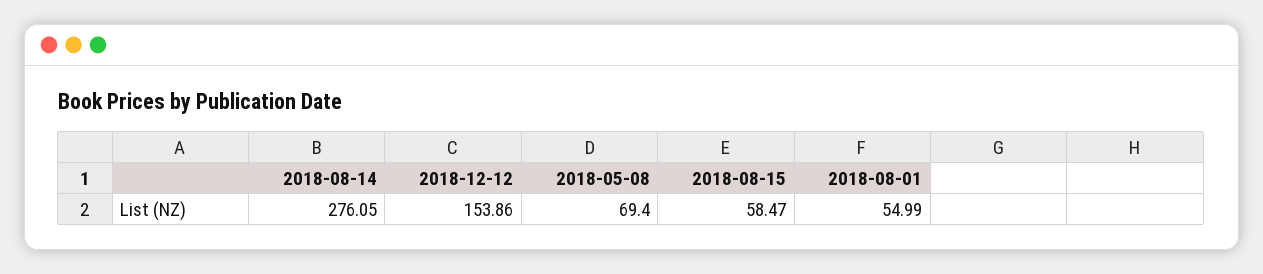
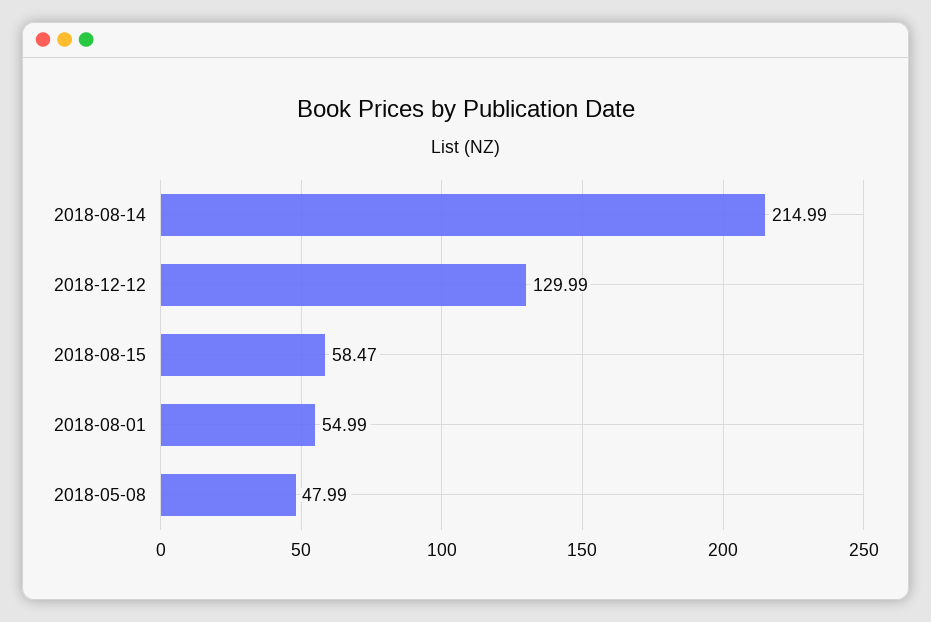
2018-08-14: 276.05 -> 214.99
2018-12-12: 153.86 -> 129.99
2018-05-08: 69.4 -> 47.99

